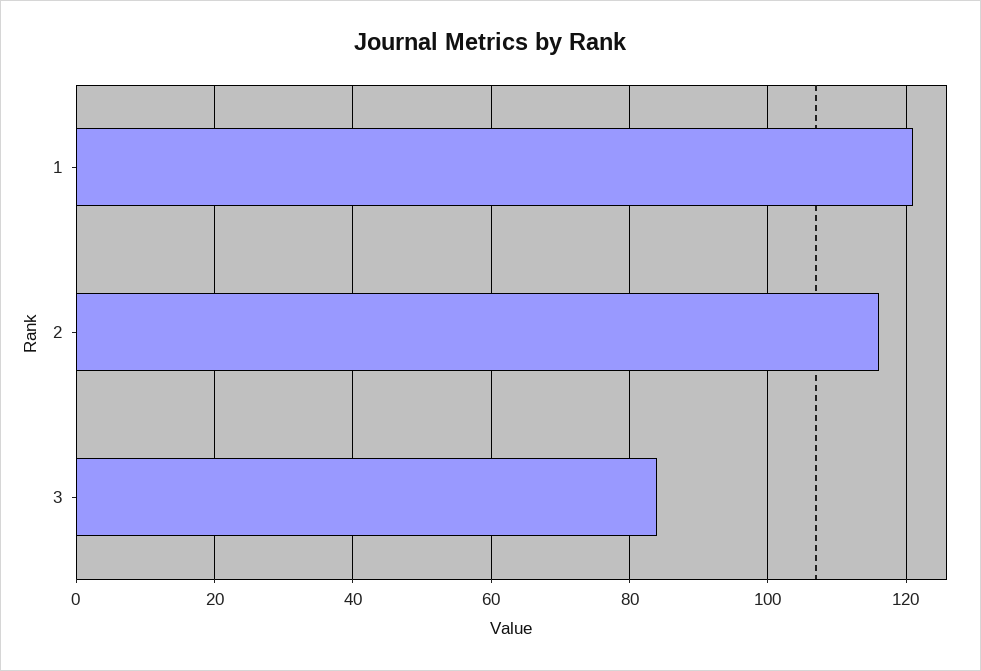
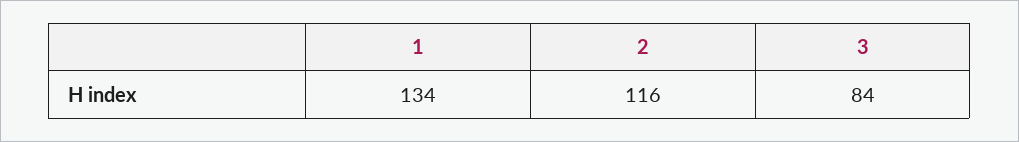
1: 120 -> 134

